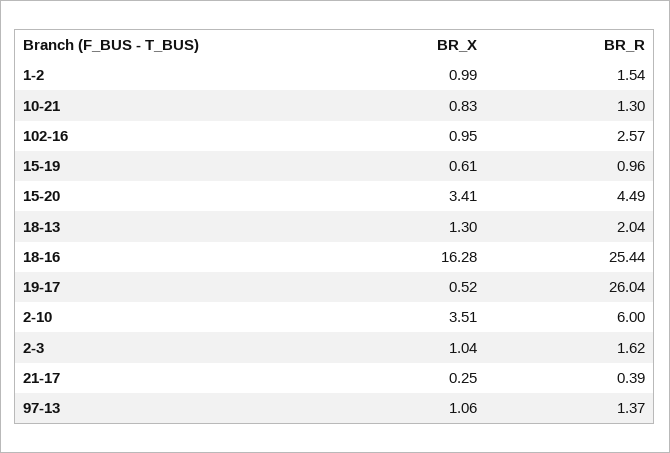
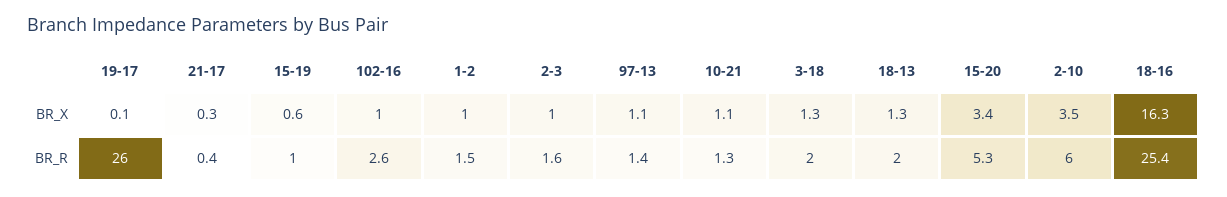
BR_X, 10-21: 0.83 -> 1.1
BR_R, 15-20: 4.49 -> 5.3
BR_X, 19-17: 0.52 -> 0.1
BR_X, 3-18: none -> 1.3
BR_R, 3-18: none -> 2

